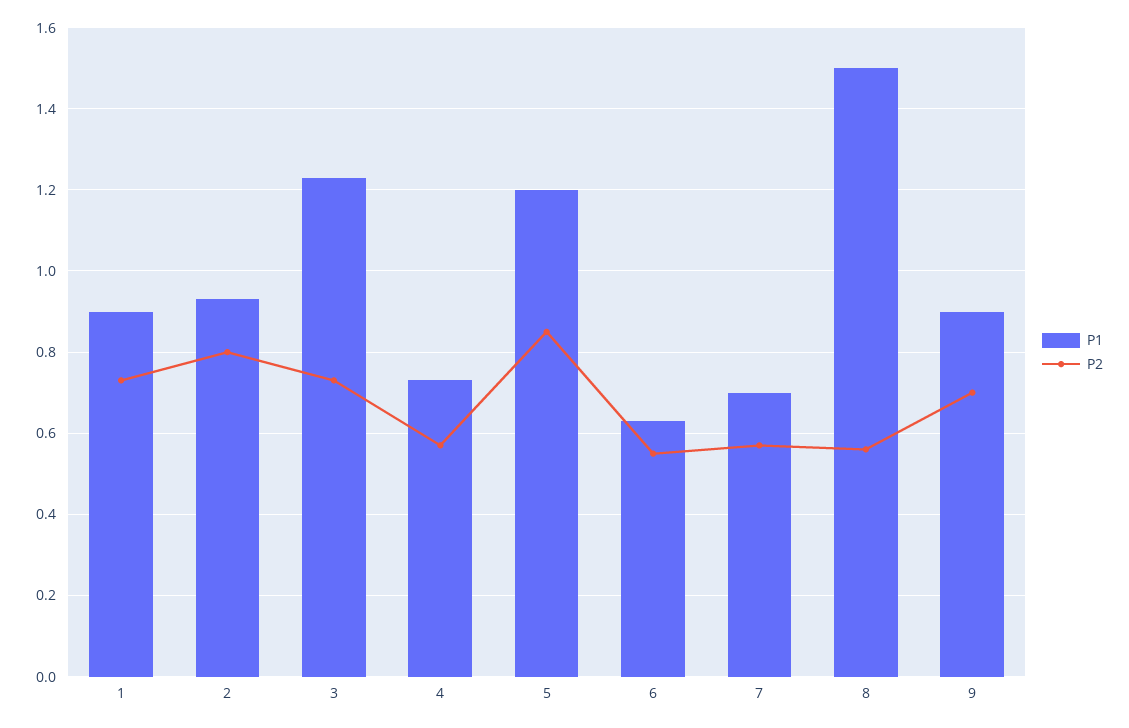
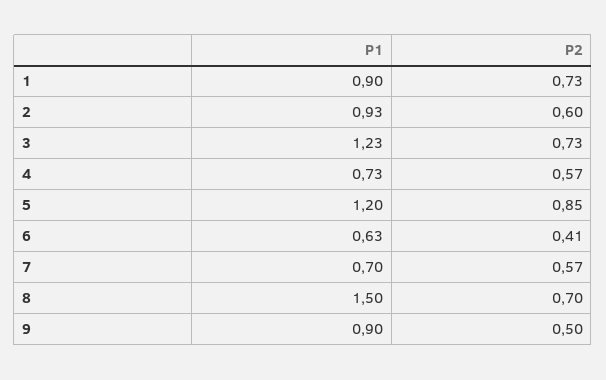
P2, 2: 0.8 -> 0.6
P2, 6: 0.55 -> 0.41
P2, 8: 0.55 -> 0.7
P2, 9: 0.7 -> 0.5

